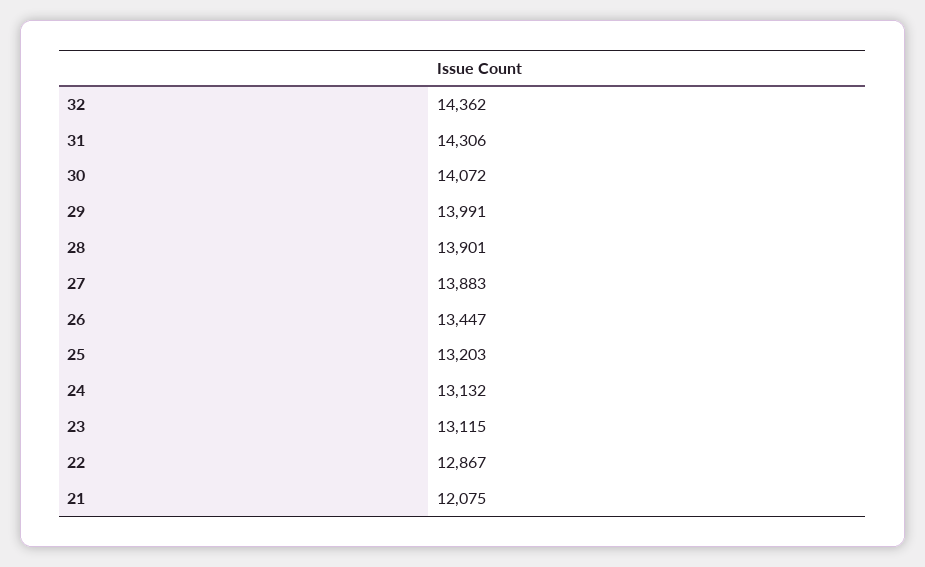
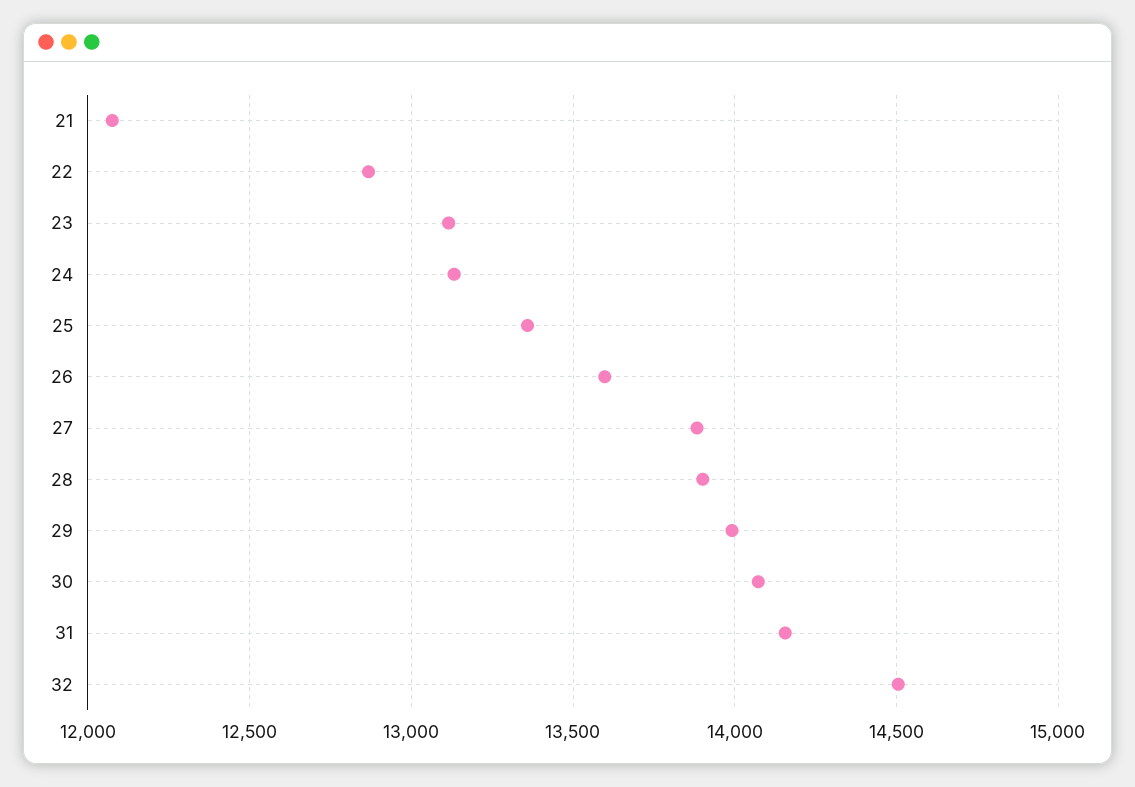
32: 14362 -> 14500
31: 14306 -> 14150
26: 13447 -> 13600
25: 13203 -> 13350

